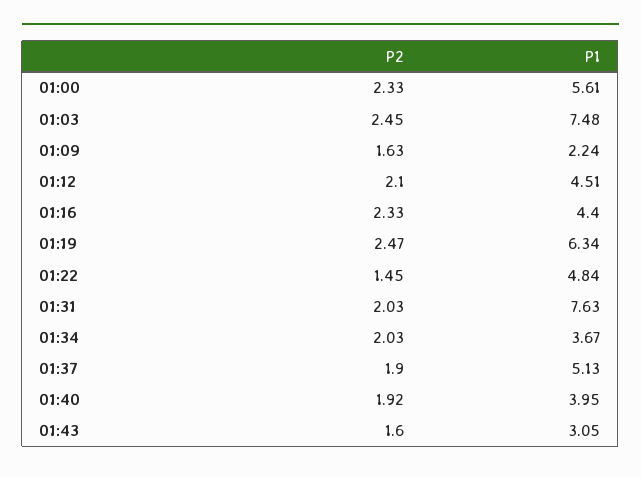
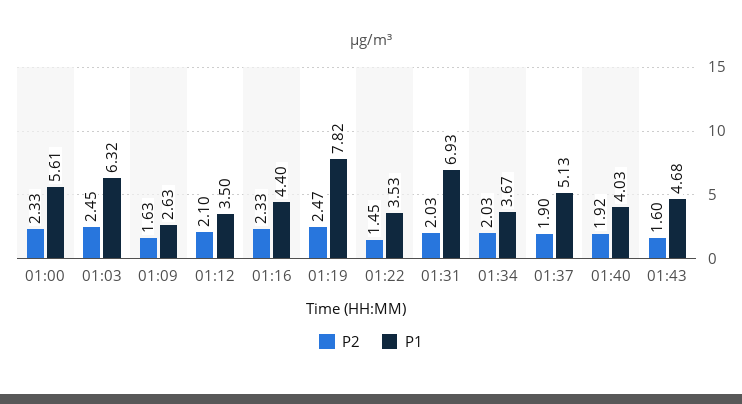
P1, 01:03: 7.48 -> 6.32
P1, 01:09: 2.24 -> 2.63
P1, 01:12: 4.51 -> 3.5
P1, 01:19: 6.34 -> 7.82
P1, 01:22: 4.84 -> 3.53
P1, 01:31: 7.63 -> 6.93
P1, 01:40: 3.95 -> 4.03
P1, 01:43: 3.05 -> 4.68

